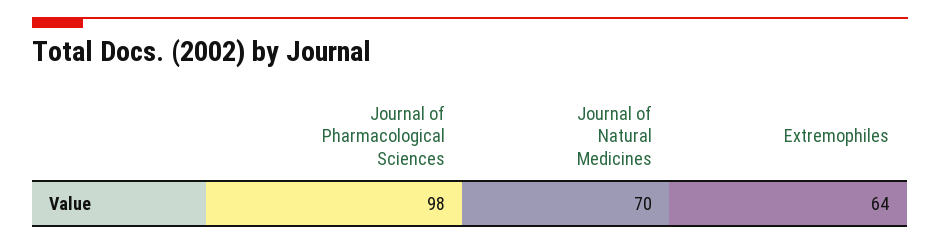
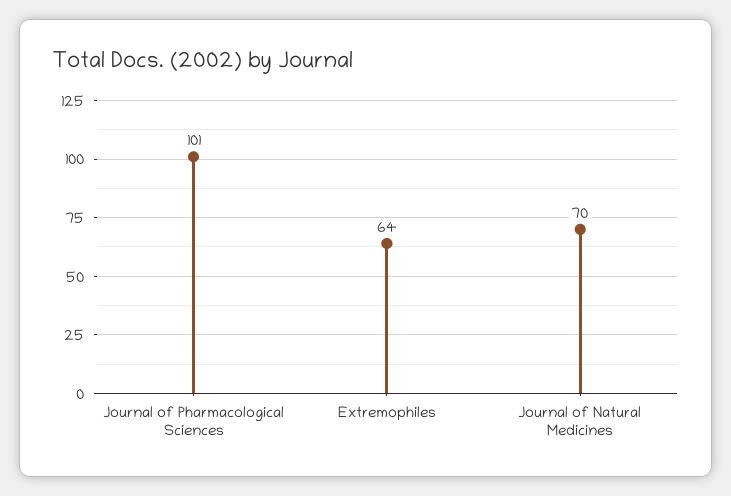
Journal of Pharmacological Sciences: 98 -> 101

